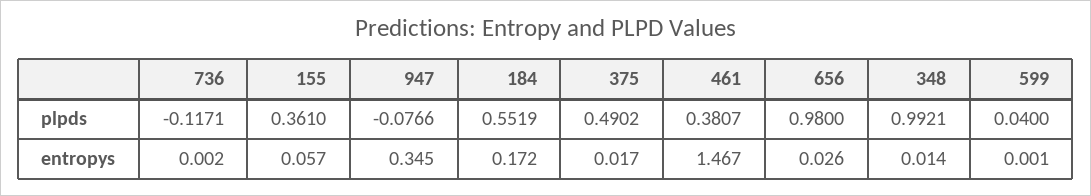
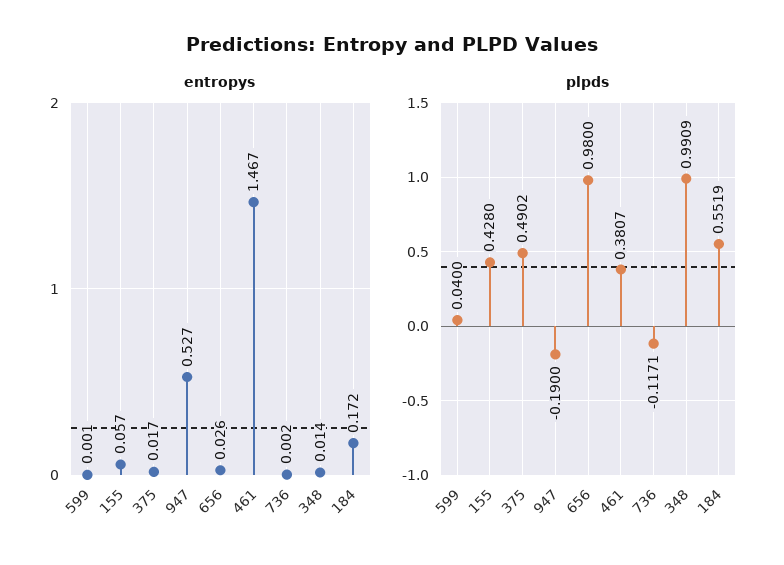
plpds, 155: 0.361 -> 0.428
plpds, 947: -0.0766 -> -0.19
plpds, 348: 0.9921 -> 0.9909
entropys, 947: 0.345 -> 0.527

